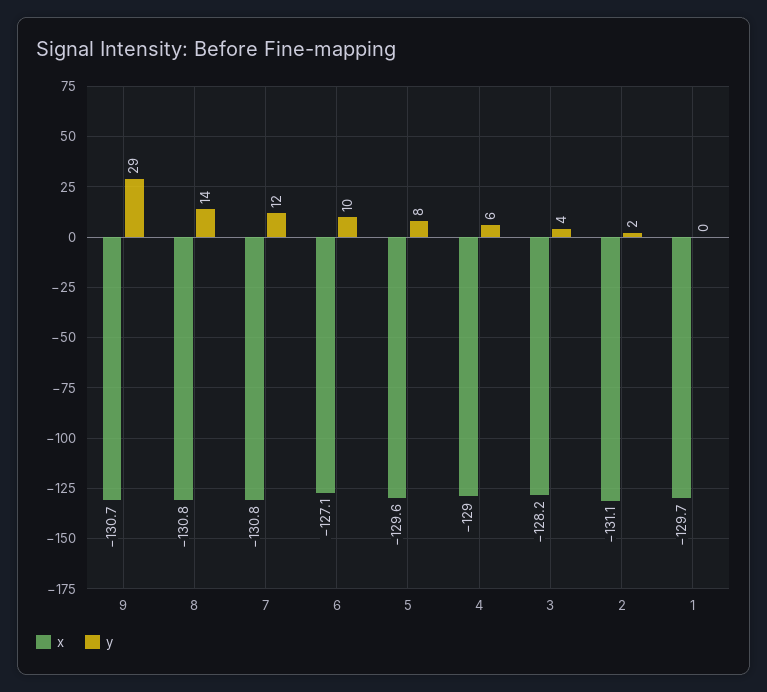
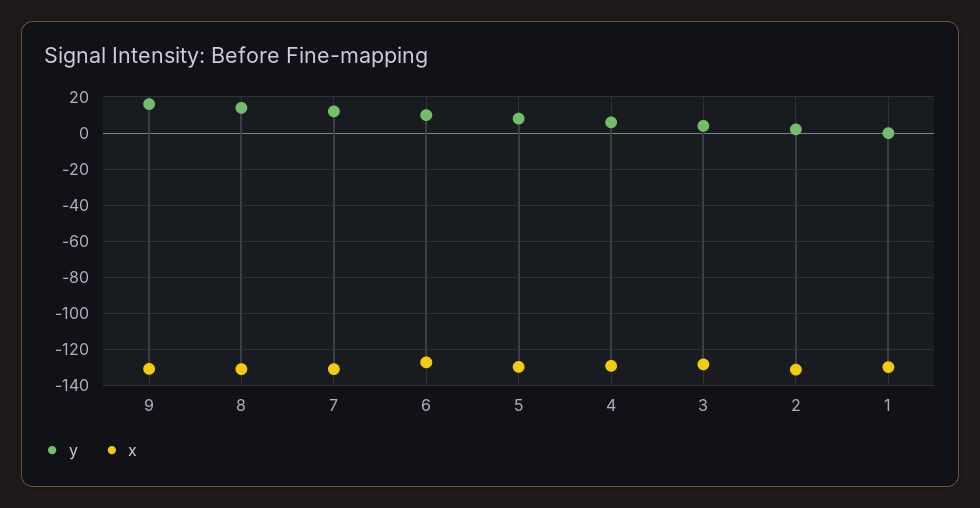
y, 9: 29 -> 15

